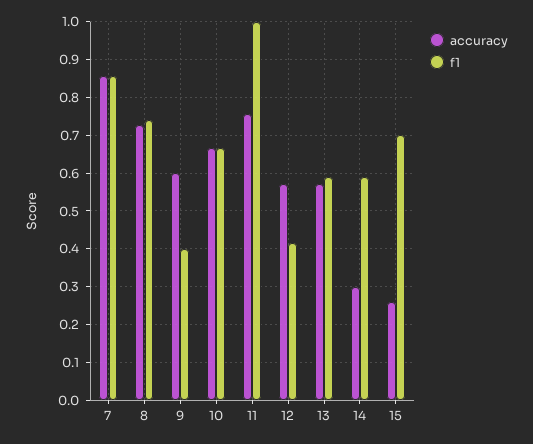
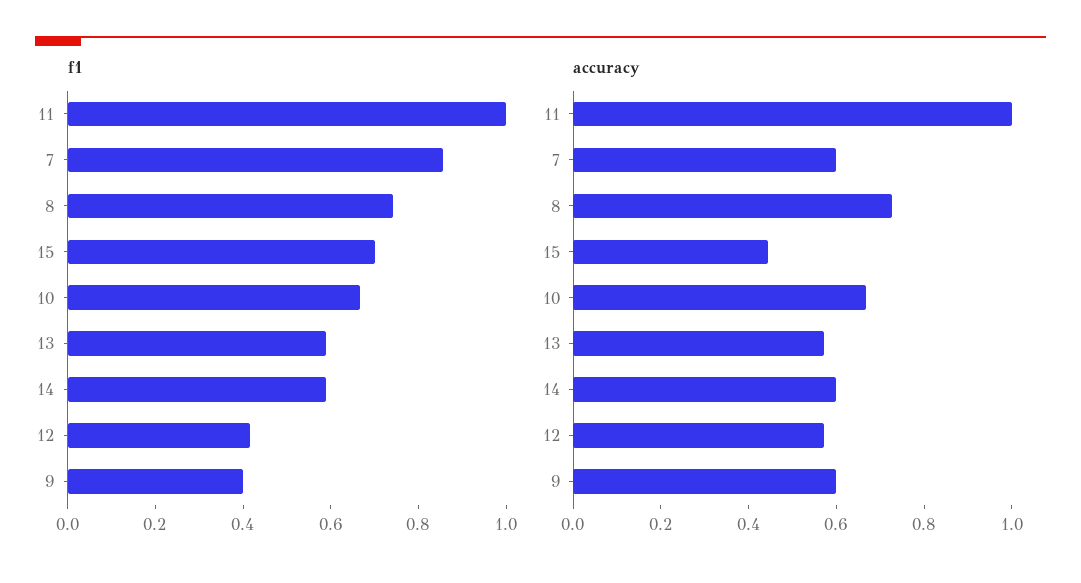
accuracy, 7: 0.86 -> 0.6
accuracy, 11: 0.76 -> 1
accuracy, 14: 0.3 -> 0.6
accuracy, 15: 0.26 -> 0.45

